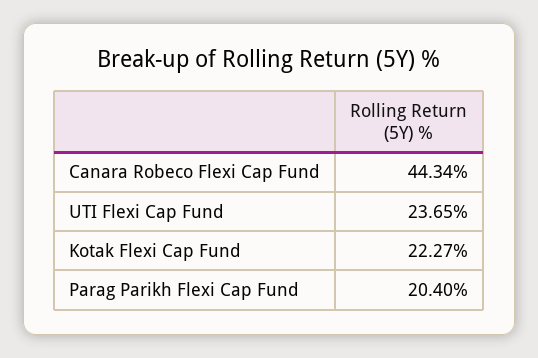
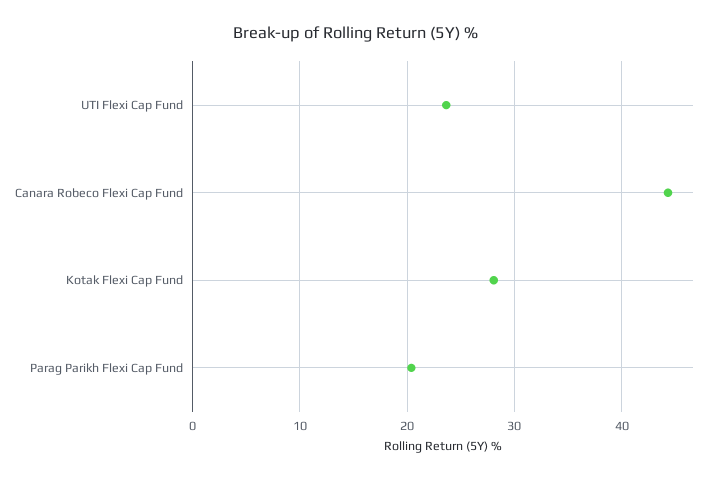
Kotak Flexi Cap Fund: 22.27 -> 28

